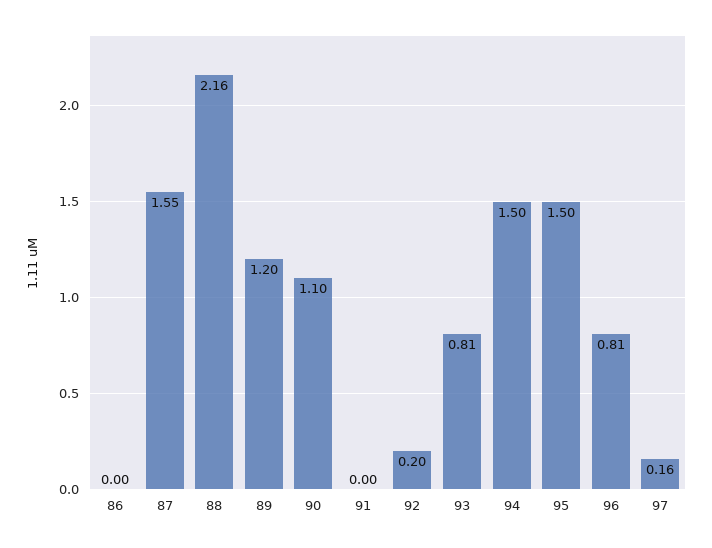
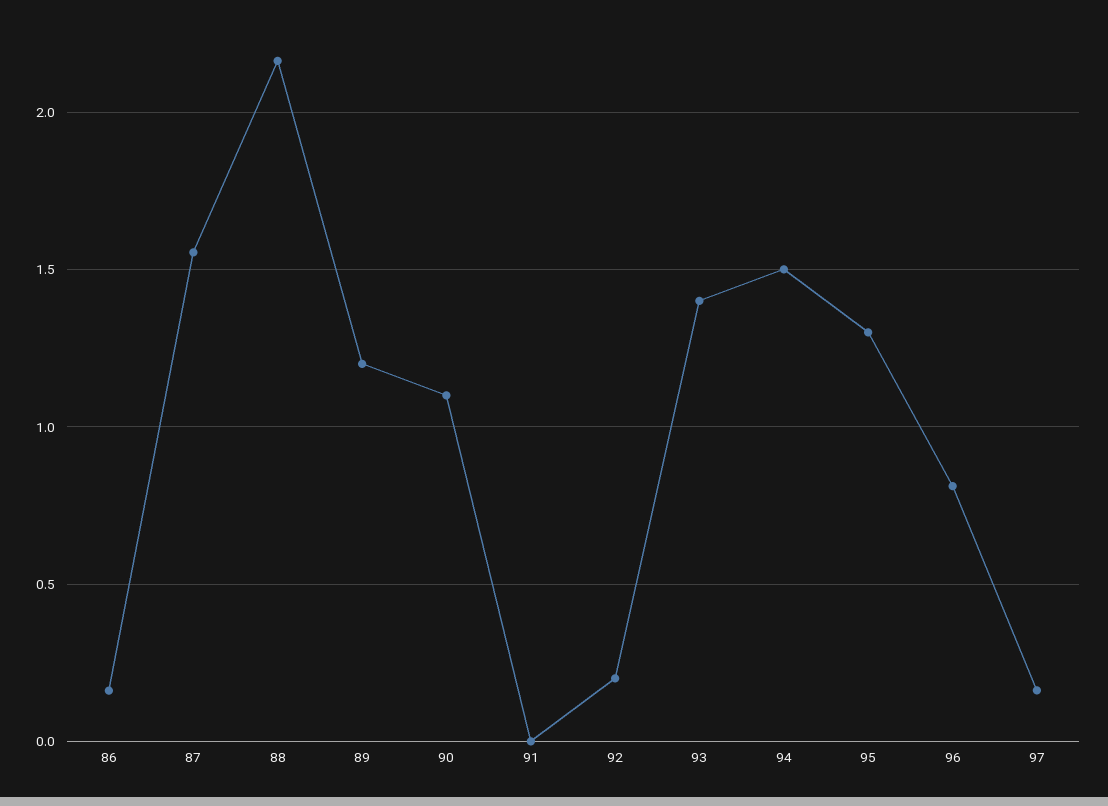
86: 0 -> 0.15
93: 0.81 -> 1.4
95: 1.5 -> 1.3

